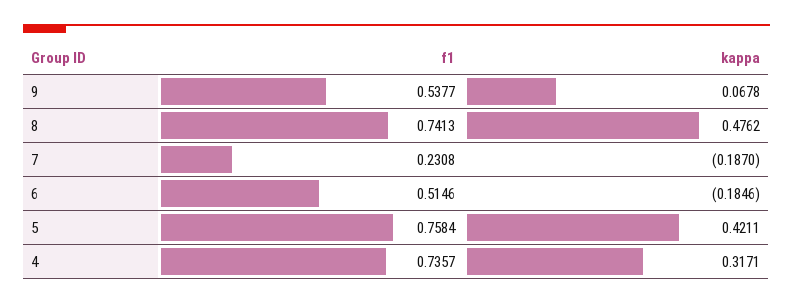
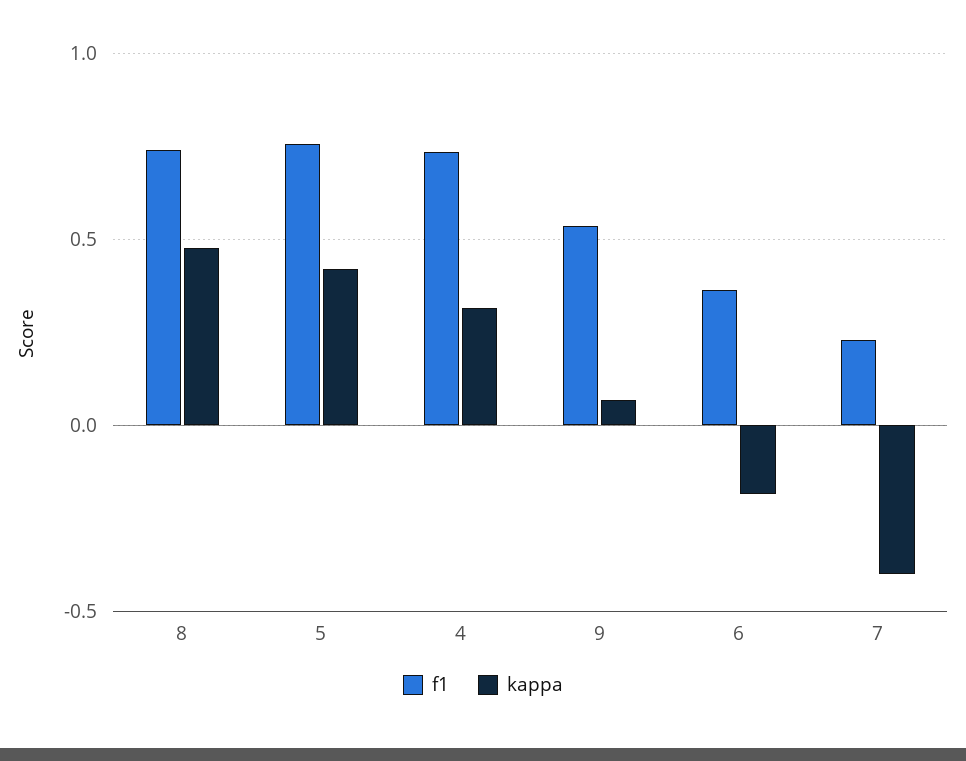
kappa, 7: -0.187 -> -0.4
f1, 6: 0.5146 -> 0.35

